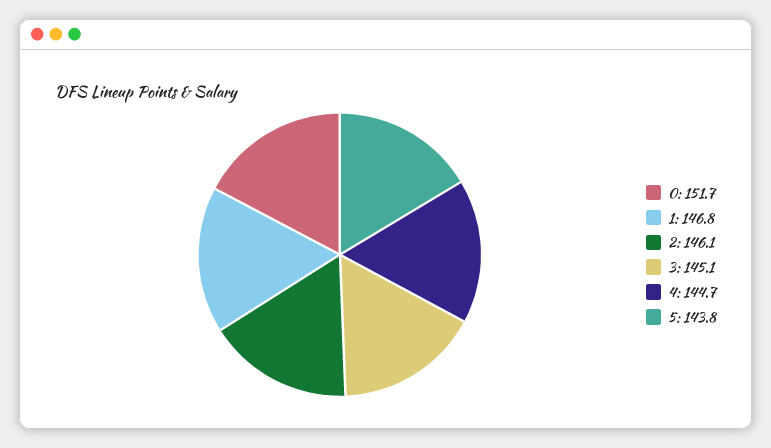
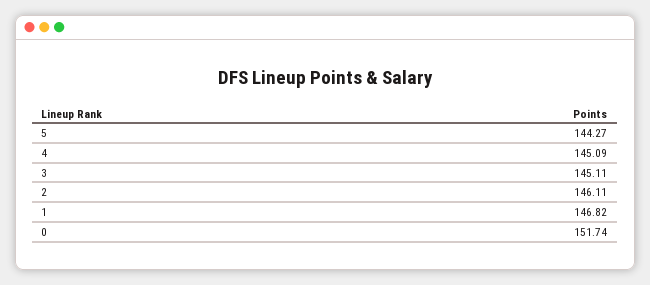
4: 144.7 -> 145.09
5: 143.8 -> 144.27

